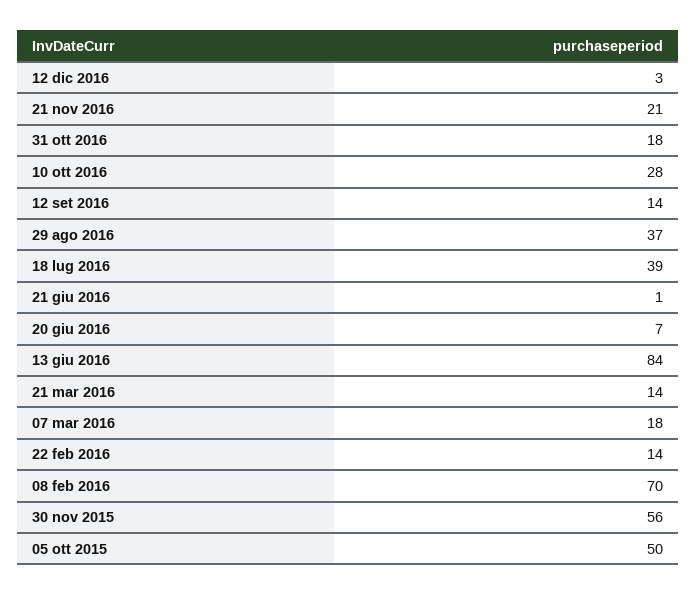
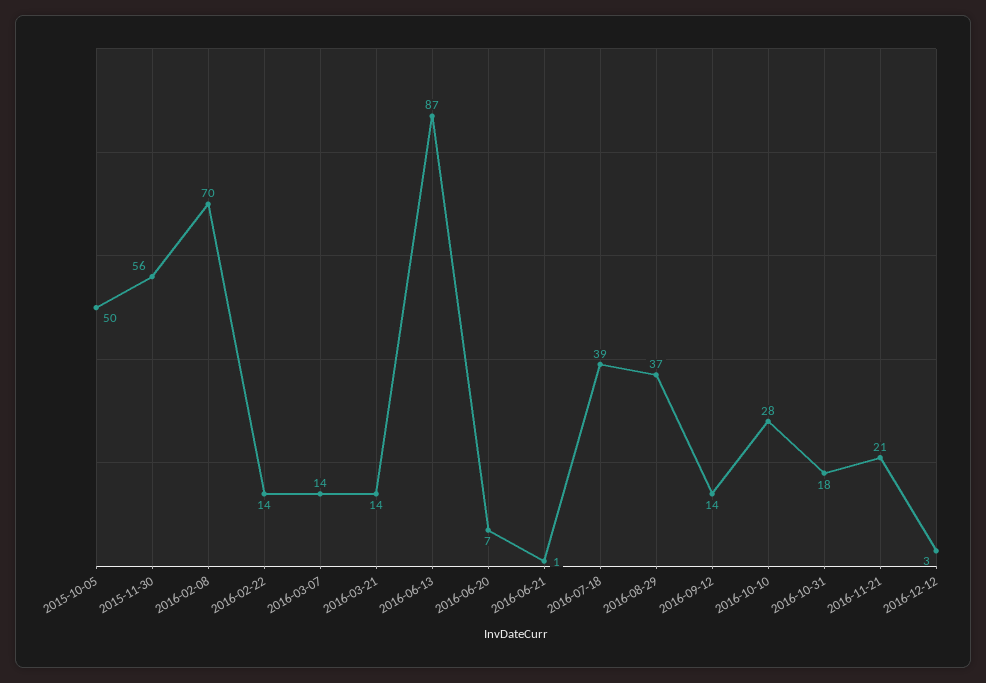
13 giu 2016: 84 -> 87
07 mar 2016: 18 -> 14

